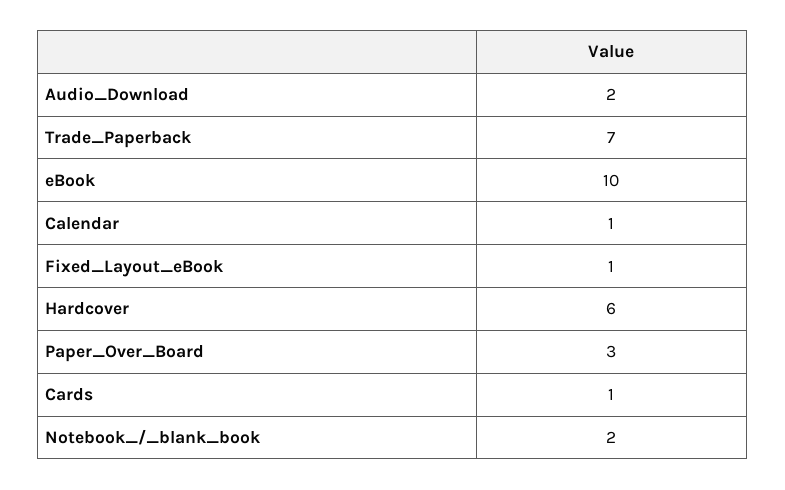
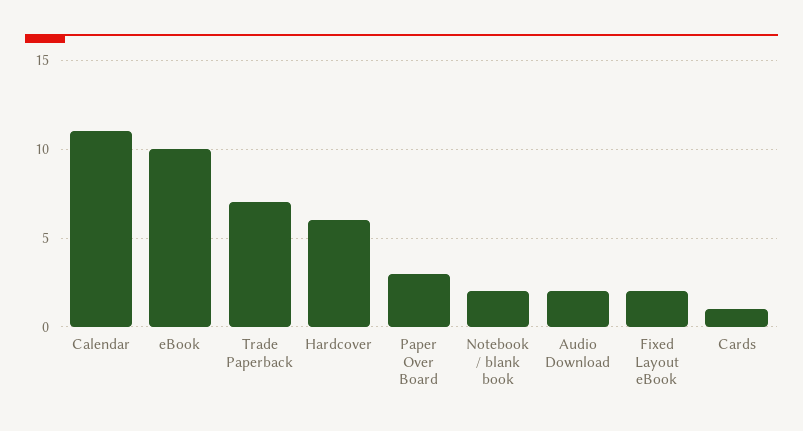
Calendar: 1 -> 11
Fixed_Layout_eBook: 1 -> 2

